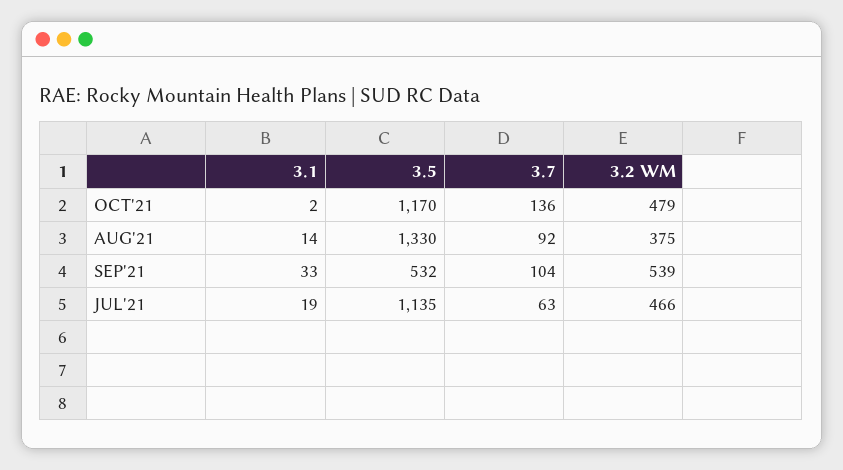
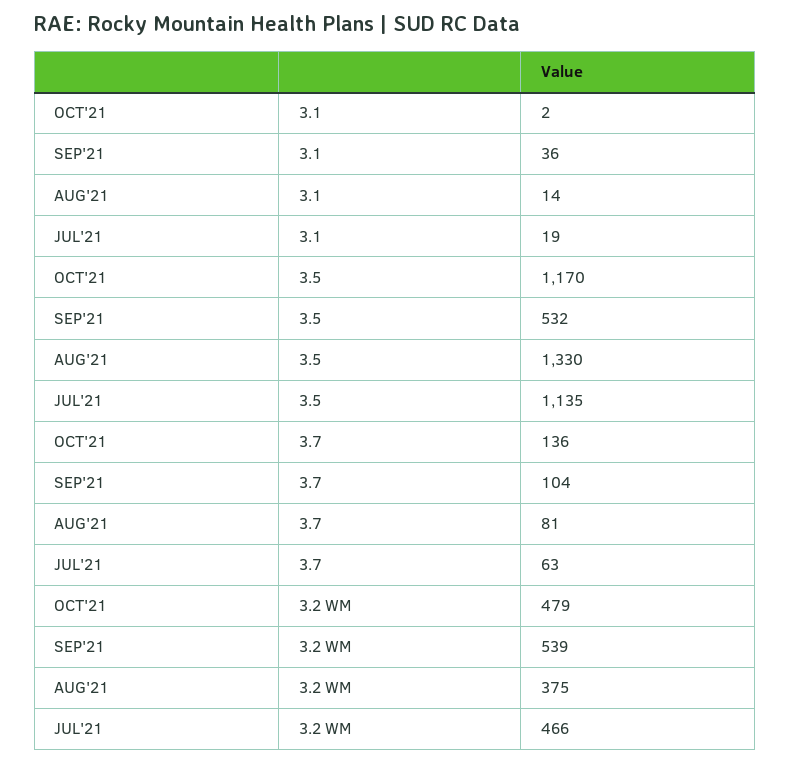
3.7, AUG'21: 92 -> 81
3.1, SEP'21: 33 -> 36

